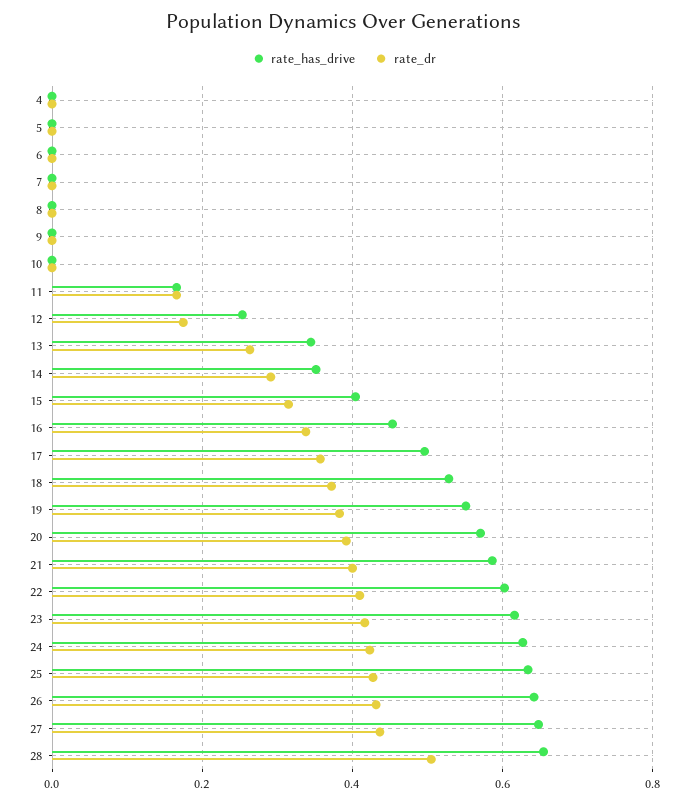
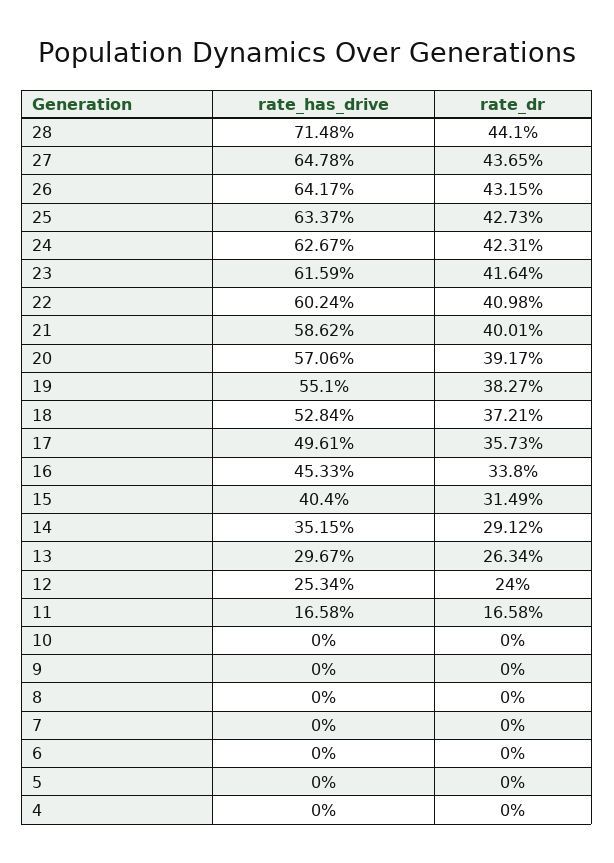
rate_dr, 12: 0.18 -> 0.24
rate_has_drive, 13: 0.34 -> 0.2967
rate_has_drive, 28: 0.66 -> 0.7148
rate_dr, 28: 0.5 -> 0.441

